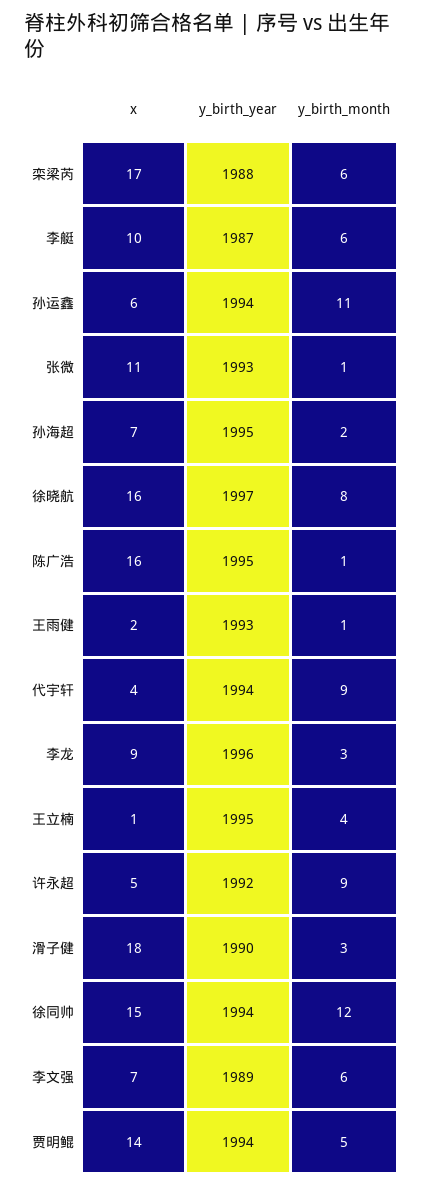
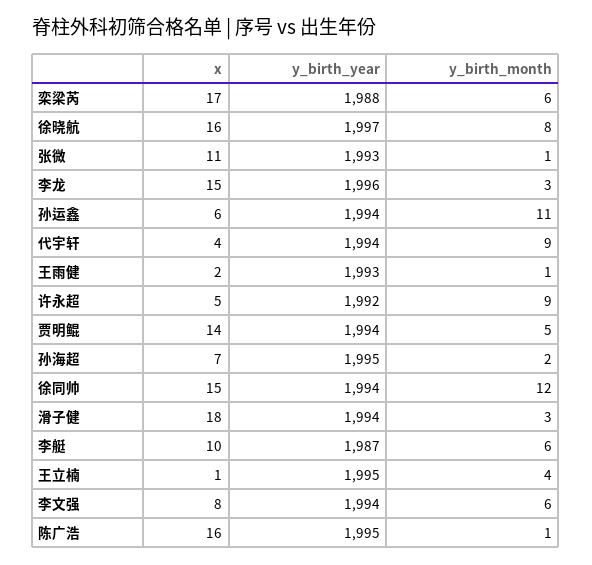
x, 李龙: 9 -> 15
y_birth_year, 滑子健: 1990 -> 1994
x, 李文强: 7 -> 8
y_birth_year, 李文强: 1989 -> 1994

